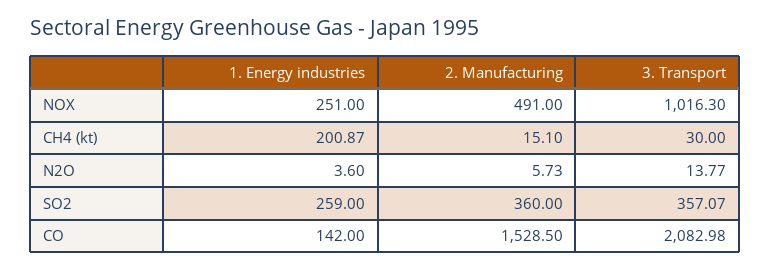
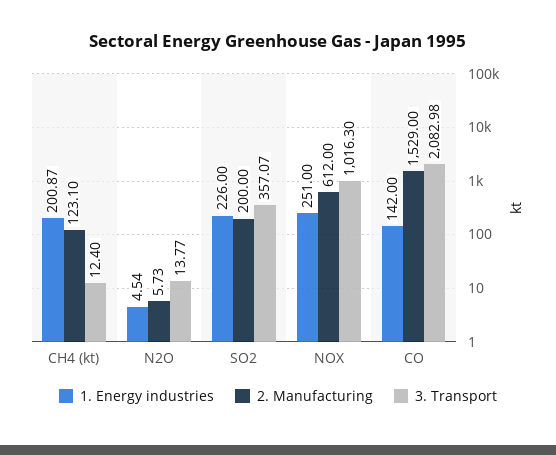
2. Manufacturing, NOX: 491 -> 612
2. Manufacturing, CH4 (kt): 15.1 -> 123.1
3. Transport, CH4 (kt): 30 -> 12.4
1. Energy industries, N2O: 3.6 -> 4.54
1. Energy industries, SO2: 259 -> 226
2. Manufacturing, SO2: 360 -> 200
2. Manufacturing, CO: 1528.5 -> 1529

